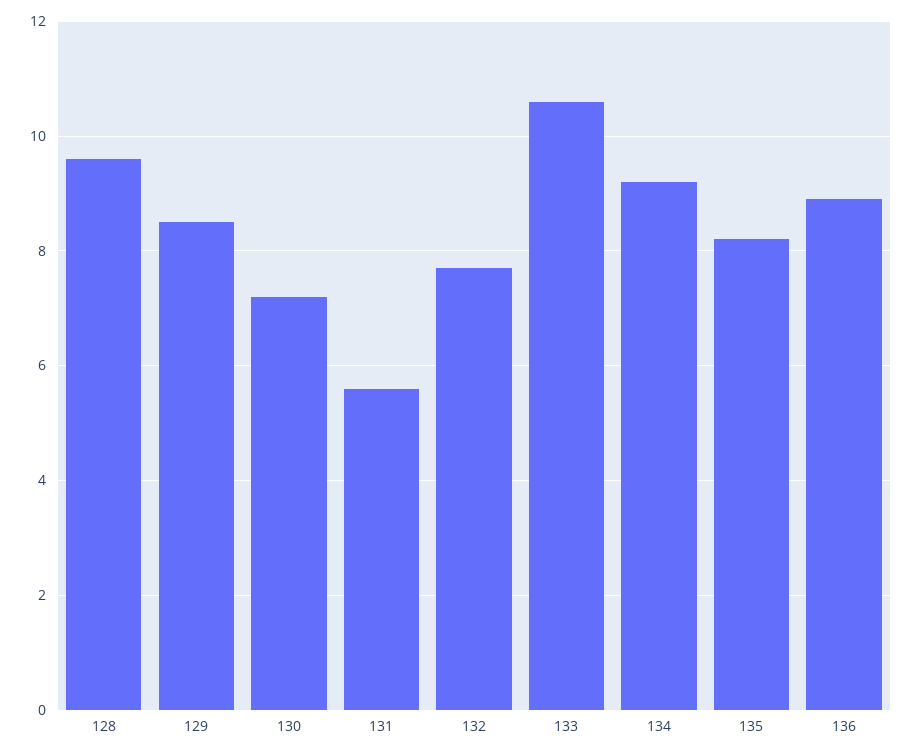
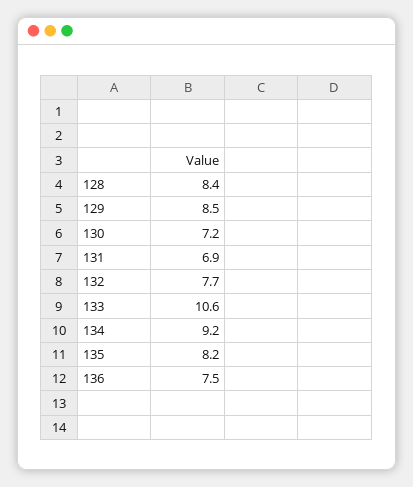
128: 9.5 -> 8.4
131: 5.5 -> 6.9
136: 9 -> 7.5

